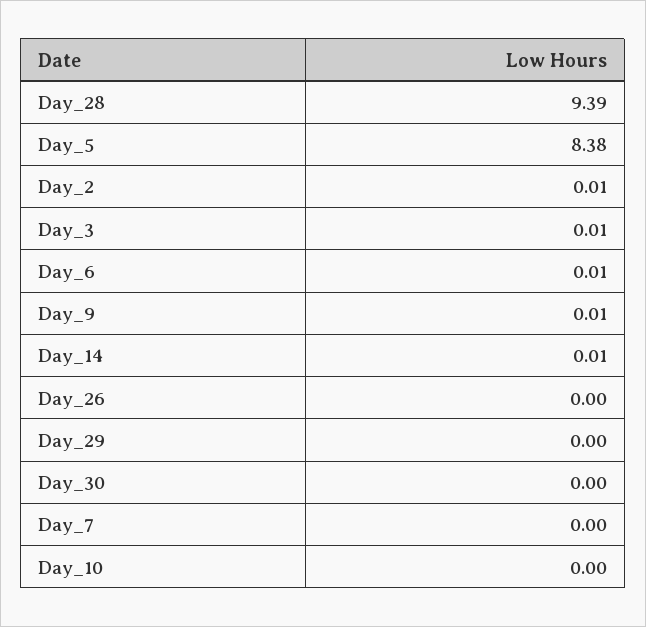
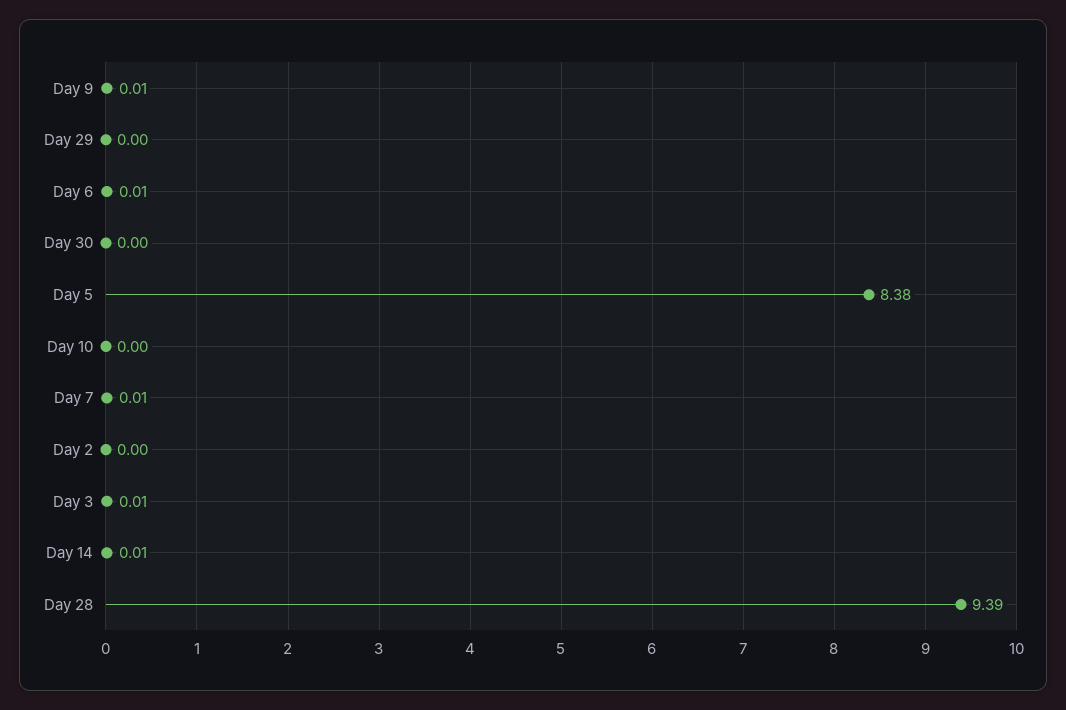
Day_2: 0.01 -> 0
Day_26: 0 -> none
Day_7: 0 -> 0.01

